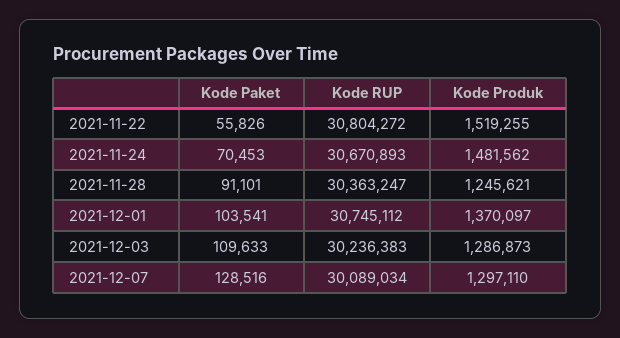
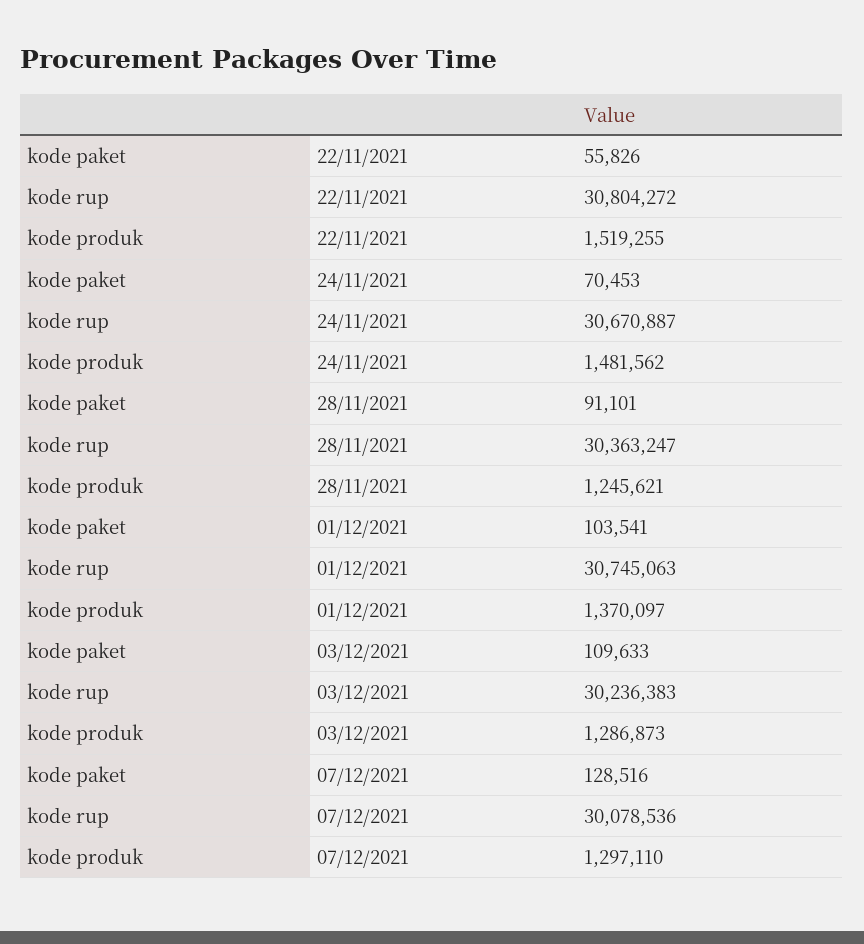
Kode RUP, 2021-11-24: 30670893 -> 30670887
Kode RUP, 2021-12-01: 30745112 -> 30745063
Kode RUP, 2021-12-07: 30089034 -> 30078536

